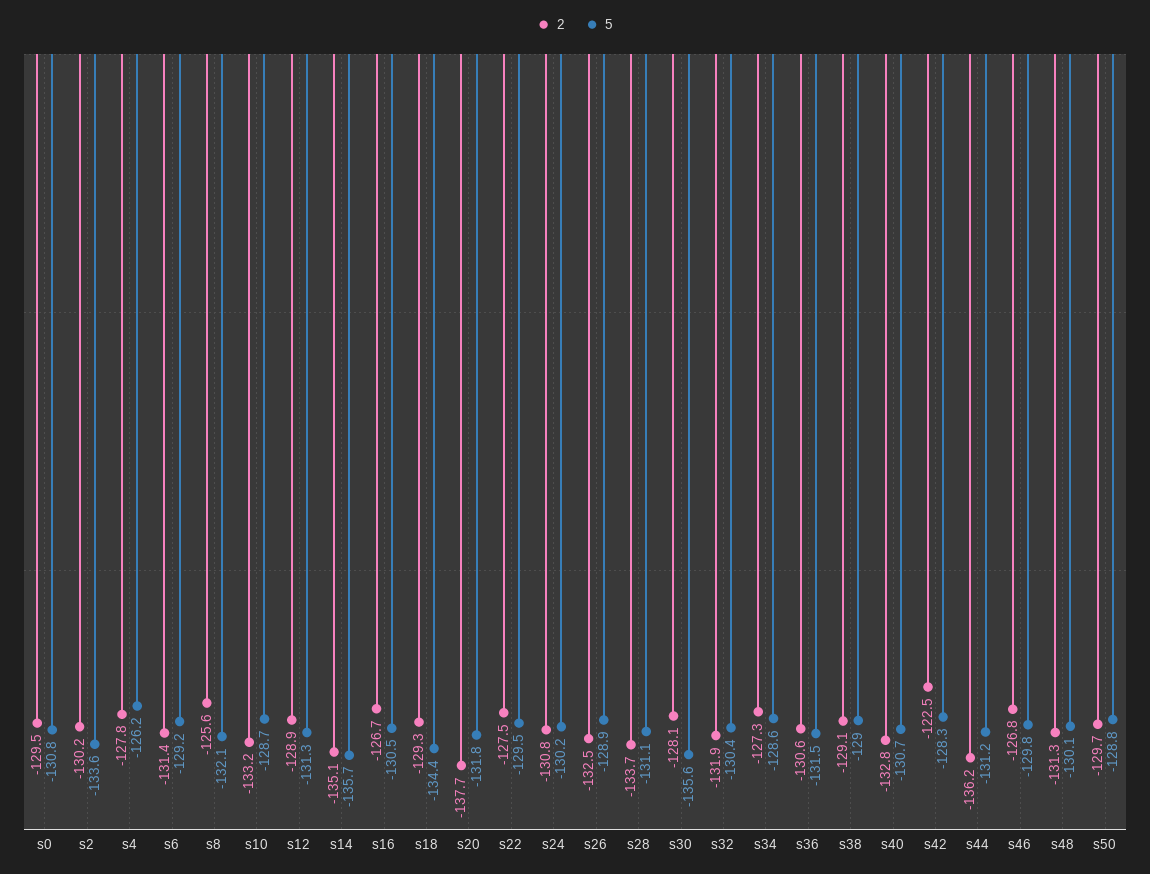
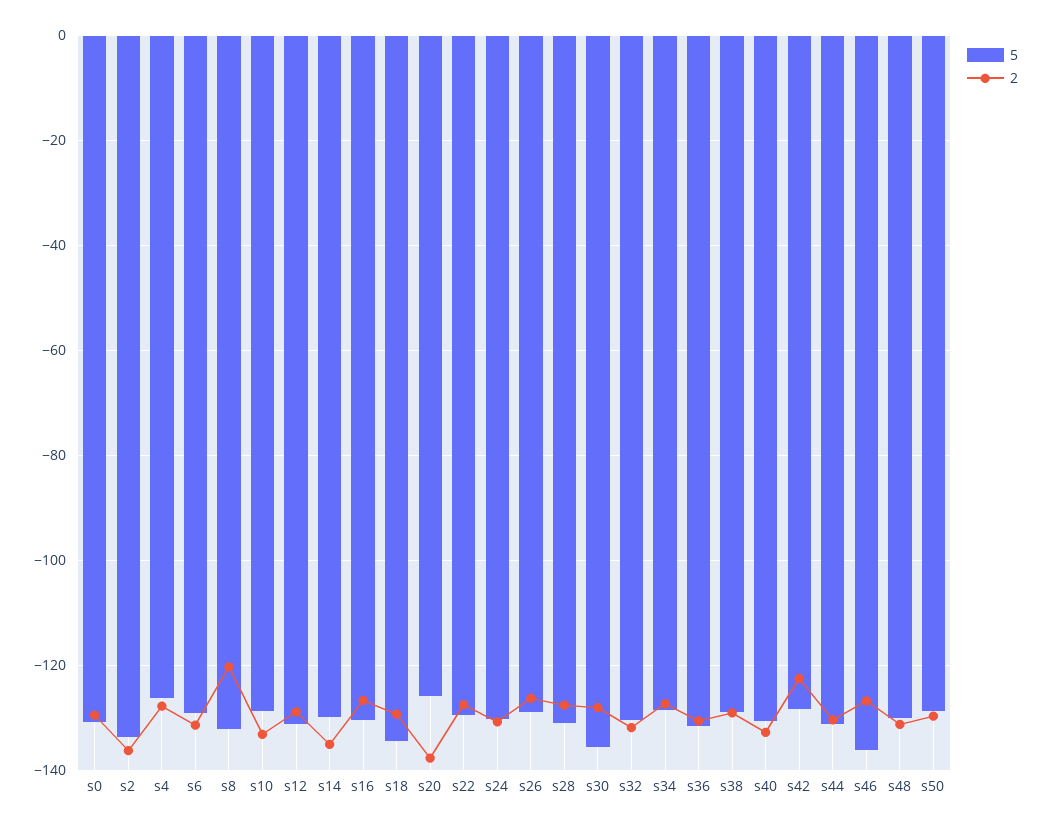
2, s2: -130.2 -> -136
2, s8: -125.6 -> -120
5, s14: -135.7 -> -130
5, s20: -131.8 -> -126
2, s26: -132.5 -> -126
2, s28: -133.7 -> -128
2, s44: -136.2 -> -130
5, s46: -129.8 -> -136

